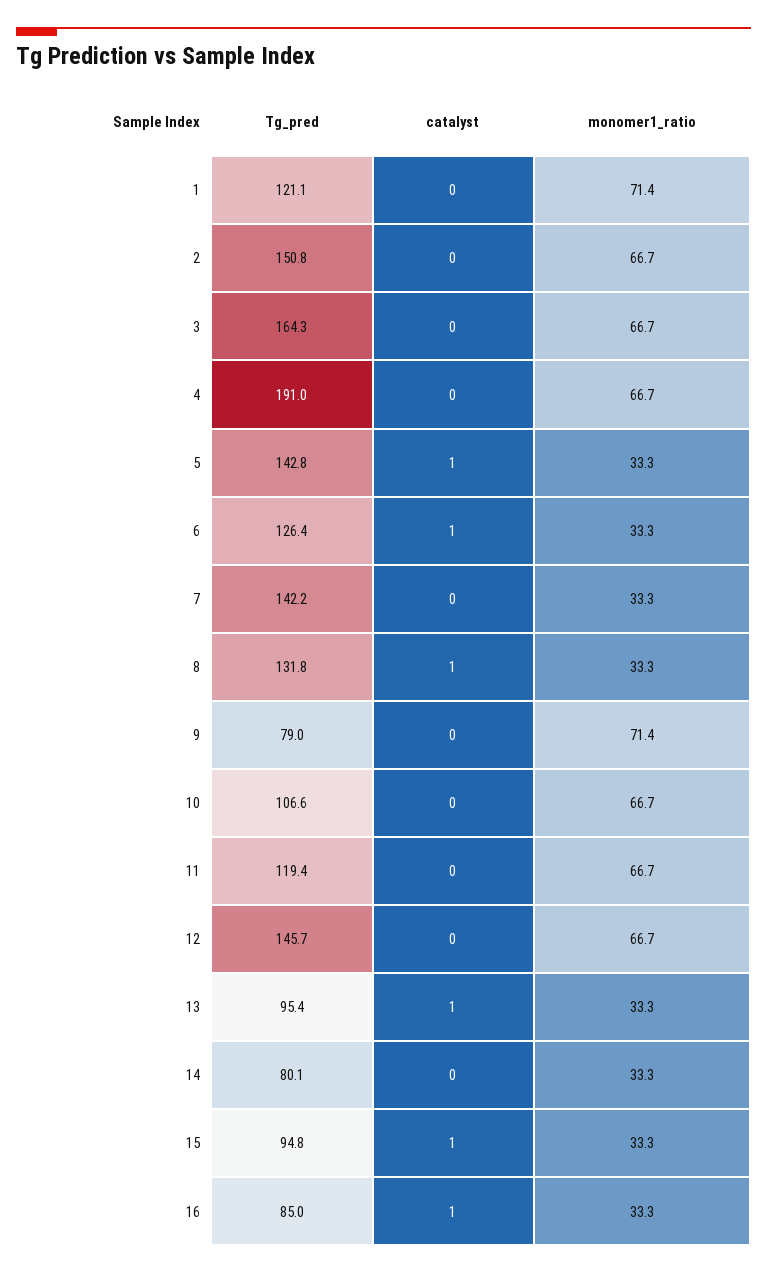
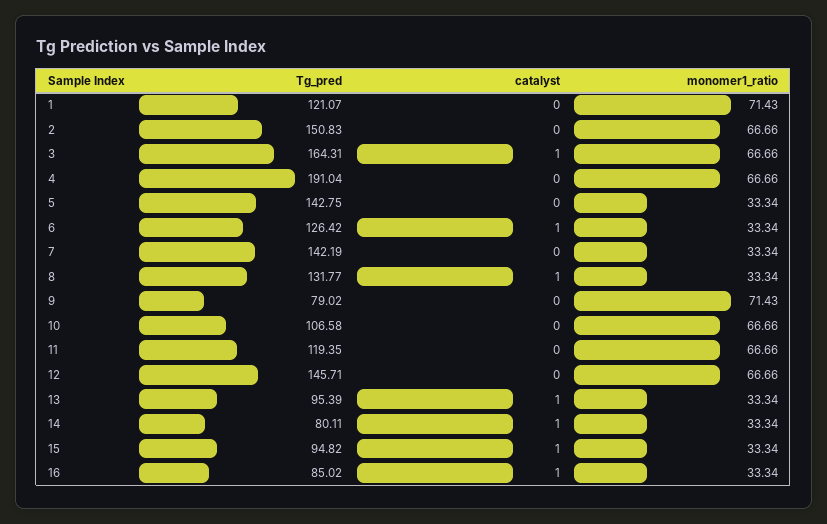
catalyst, 3: 0 -> 1
catalyst, 5: 1 -> 0
catalyst, 14: 0 -> 1

